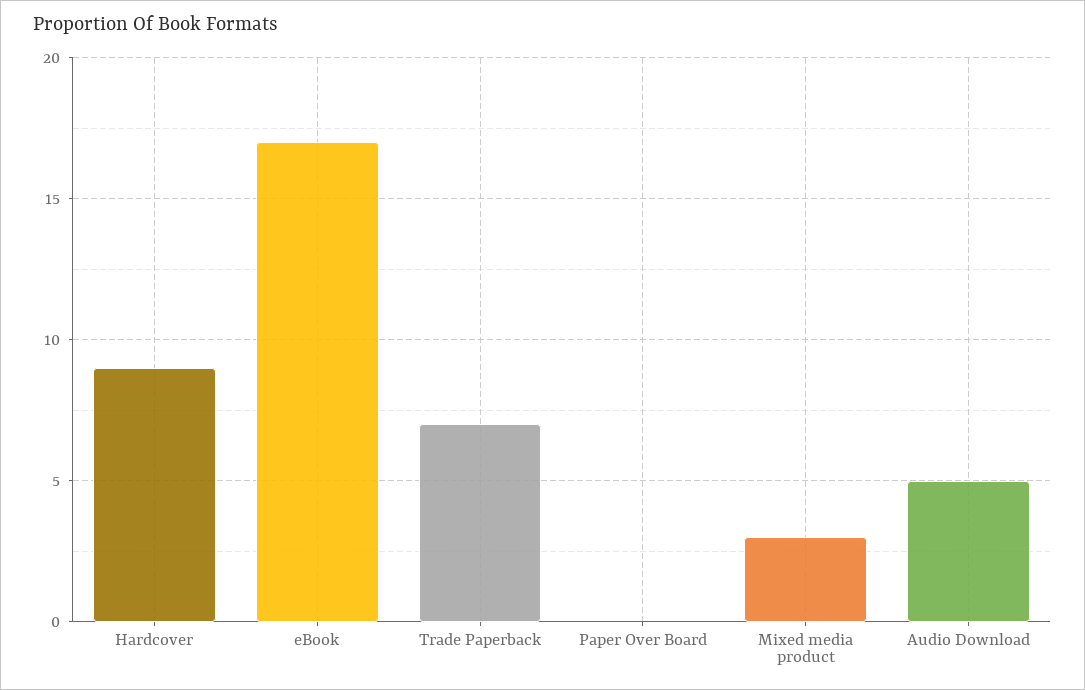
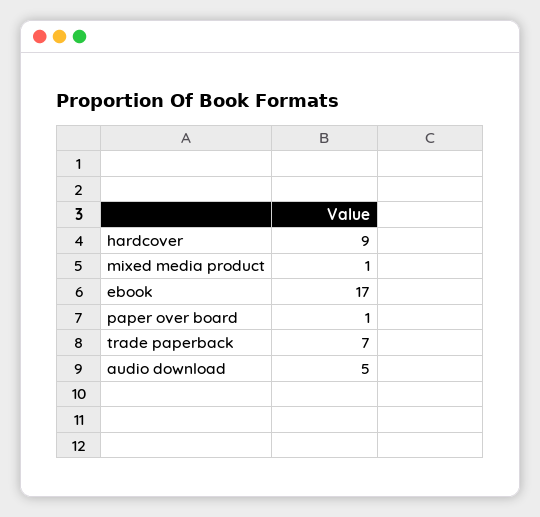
Paper Over Board: 0 -> 1
Mixed media product: 3 -> 1

